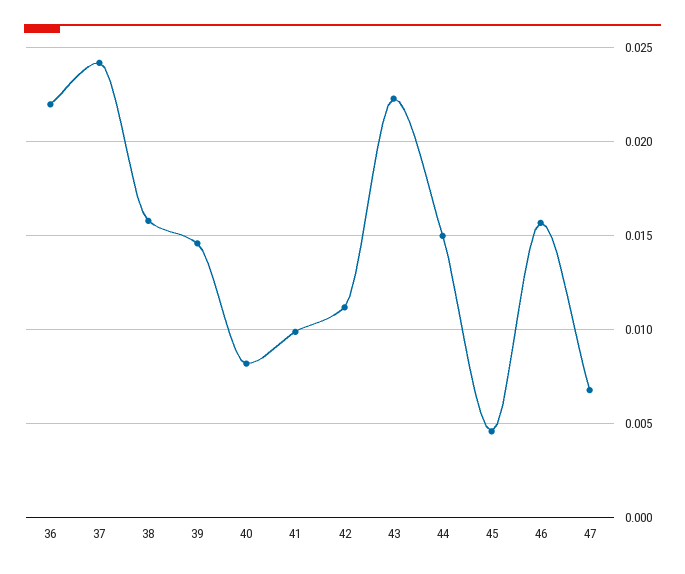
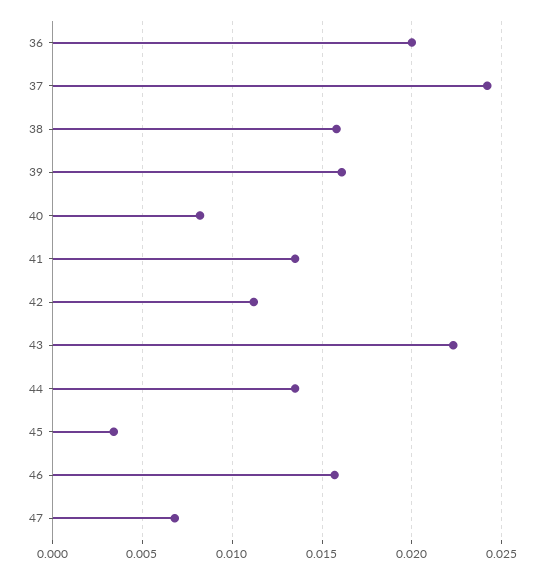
36: 0.022 -> 0.02
39: 0.0145 -> 0.016
41: 0.01 -> 0.0135
44: 0.015 -> 0.0135
45: 0.0045 -> 0.0035

